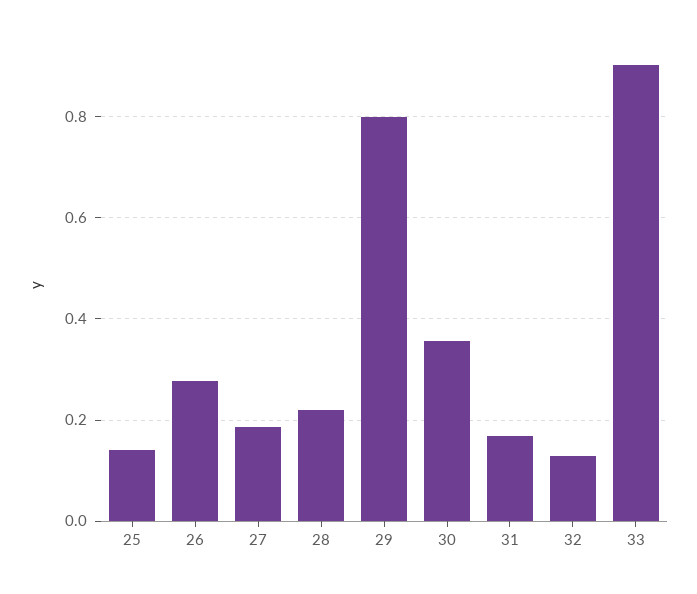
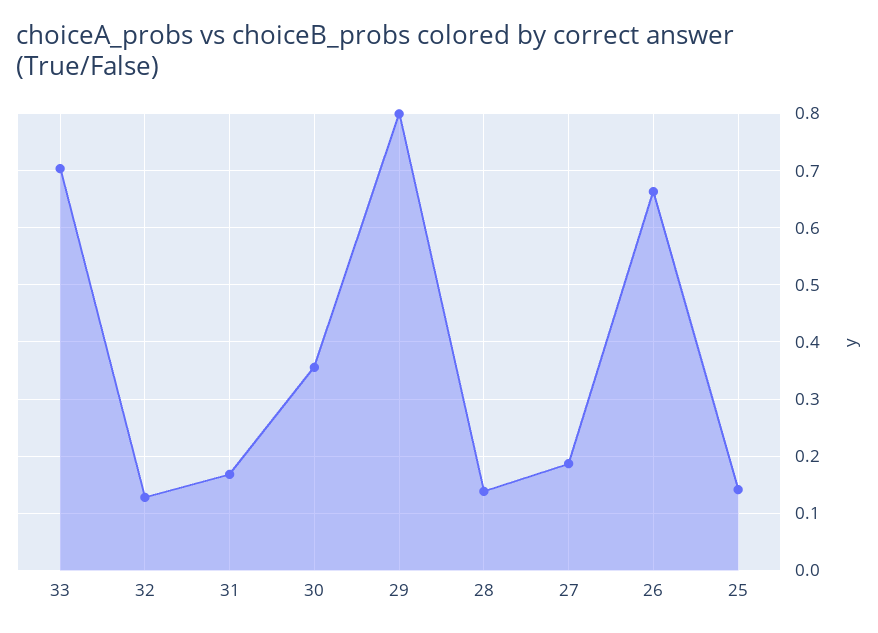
26: 0.28 -> 0.66
28: 0.22 -> 0.14
33: 0.9 -> 0.7

